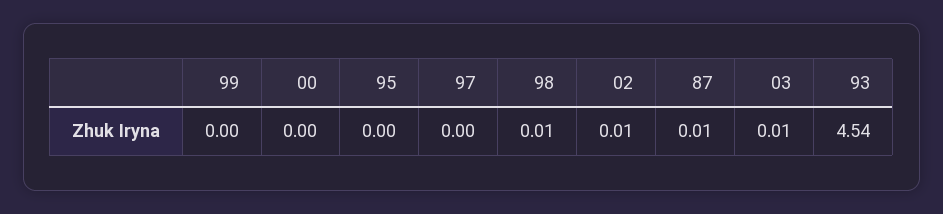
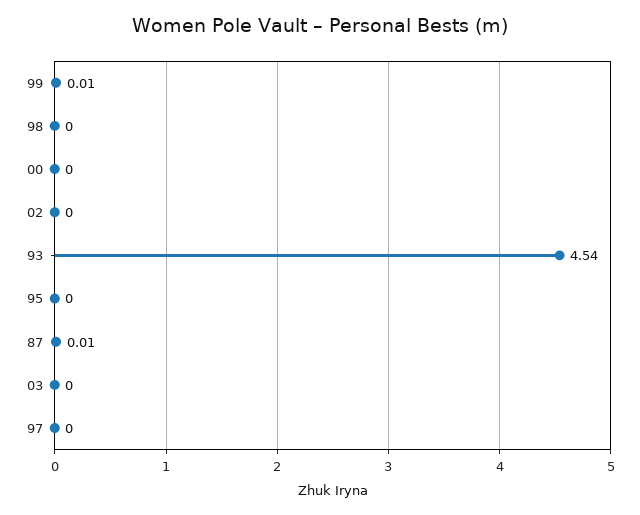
99: 0 -> 0.01
98: 0.01 -> 0
02: 0.01 -> 0
03: 0.01 -> 0

